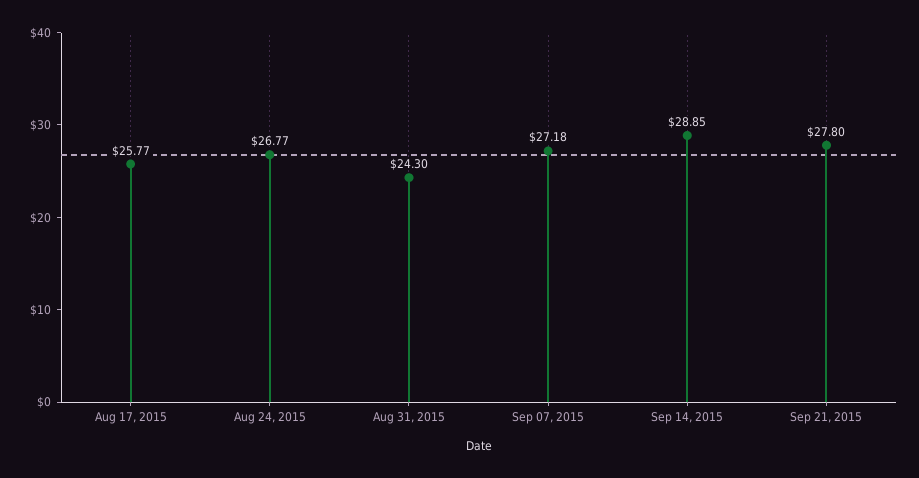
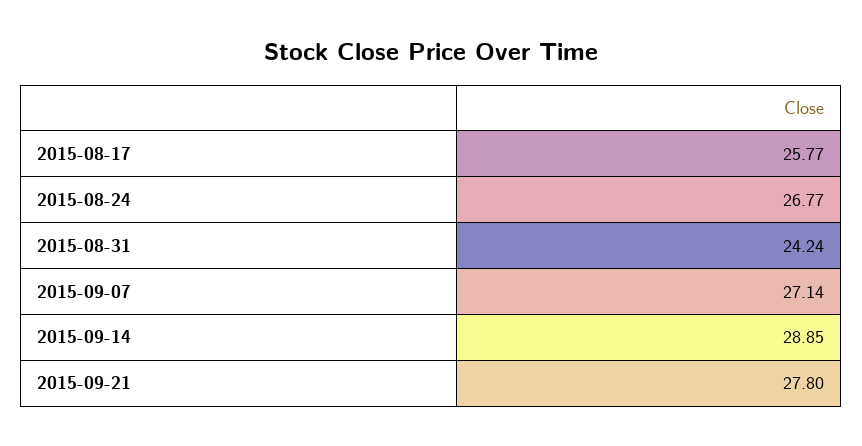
Aug 31, 2015: 24.3 -> 24.24
Sep 07, 2015: 27.18 -> 27.14

